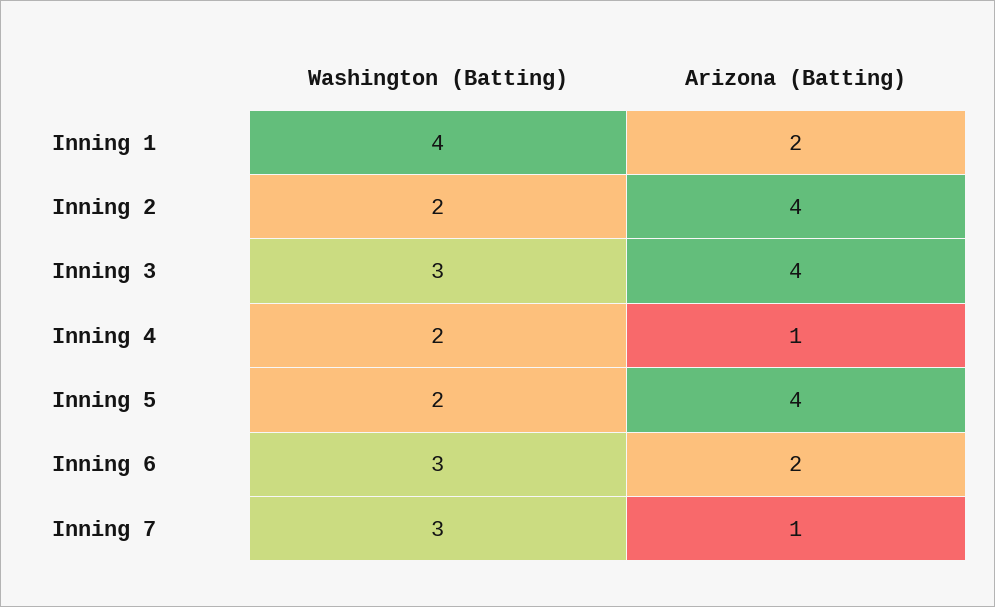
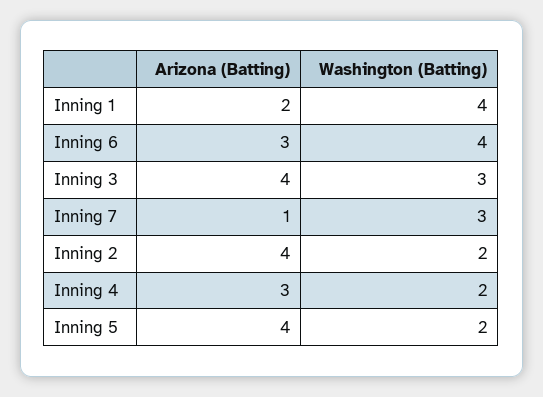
Arizona (Batting), Inning 4: 1 -> 3
Washington (Batting), Inning 6: 3 -> 4
Arizona (Batting), Inning 6: 2 -> 3

